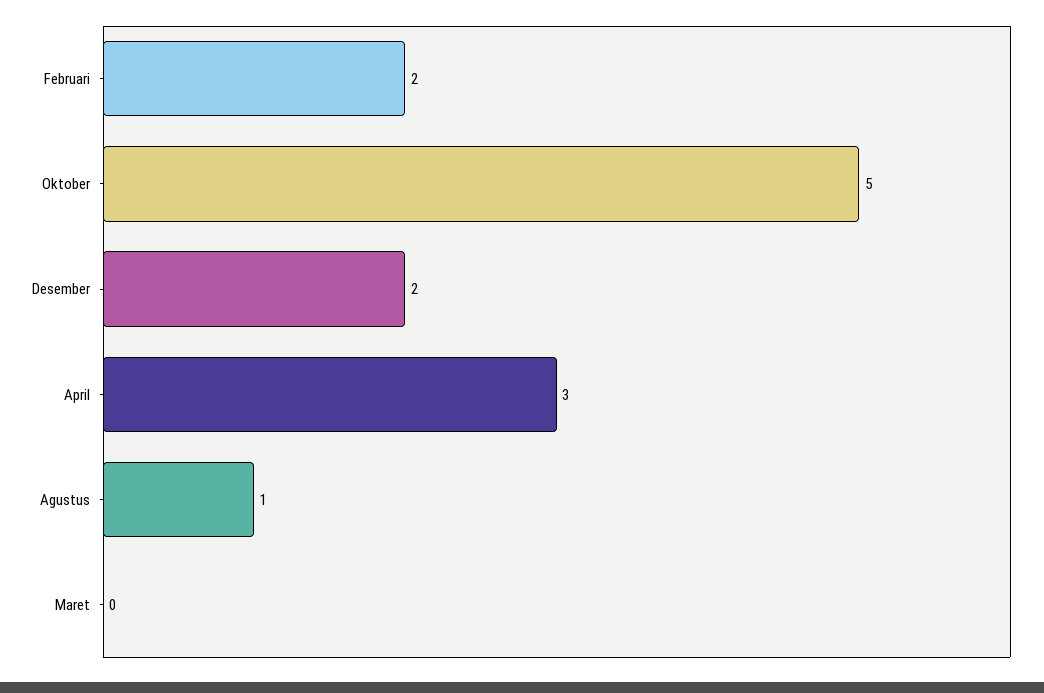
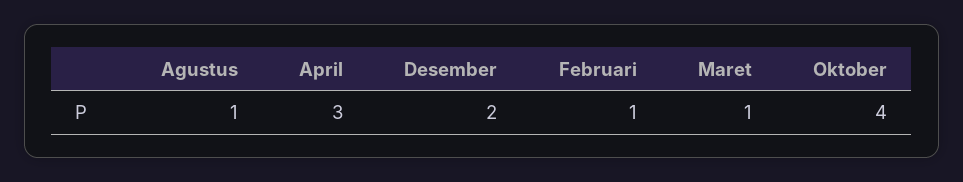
Februari: 2 -> 1
Oktober: 5 -> 4
Maret: 0 -> 1

